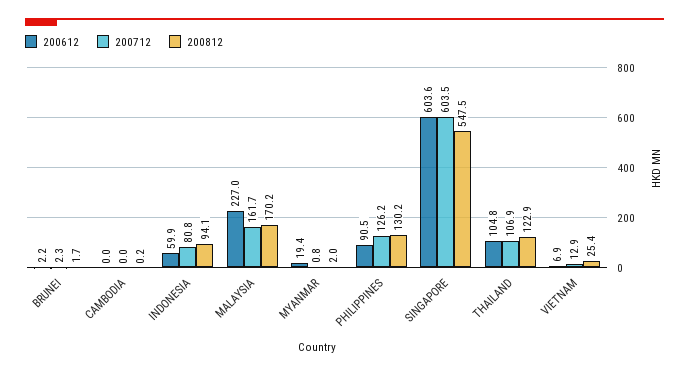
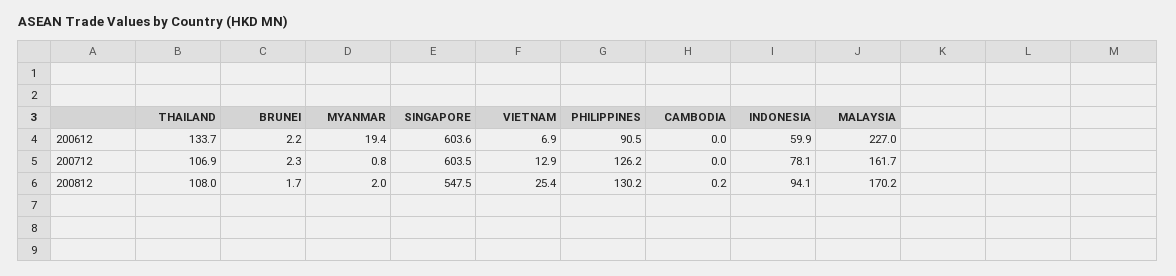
200712, INDONESIA: 80.8 -> 78.1
200612, THAILAND: 104.8 -> 133.7
200812, THAILAND: 122.9 -> 108

